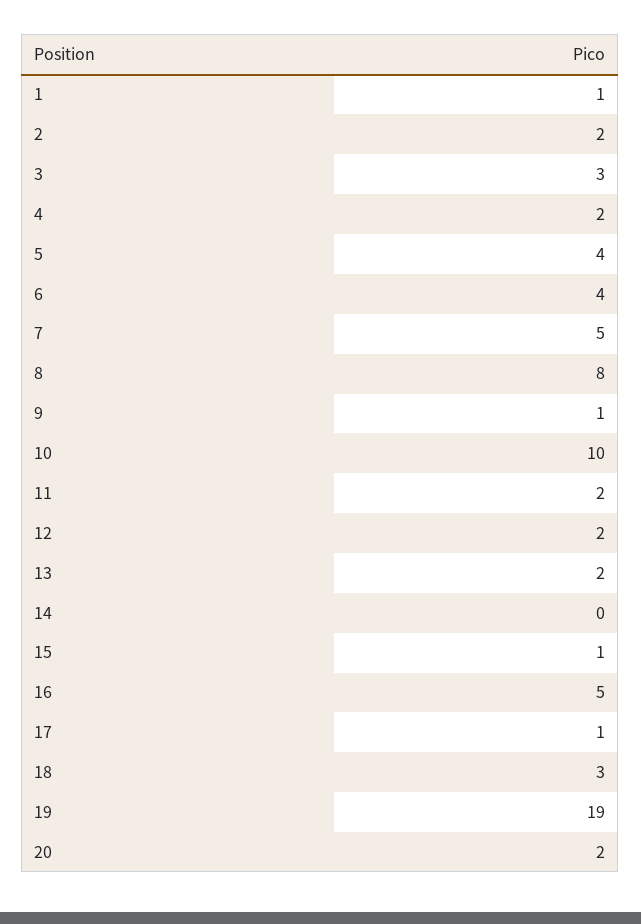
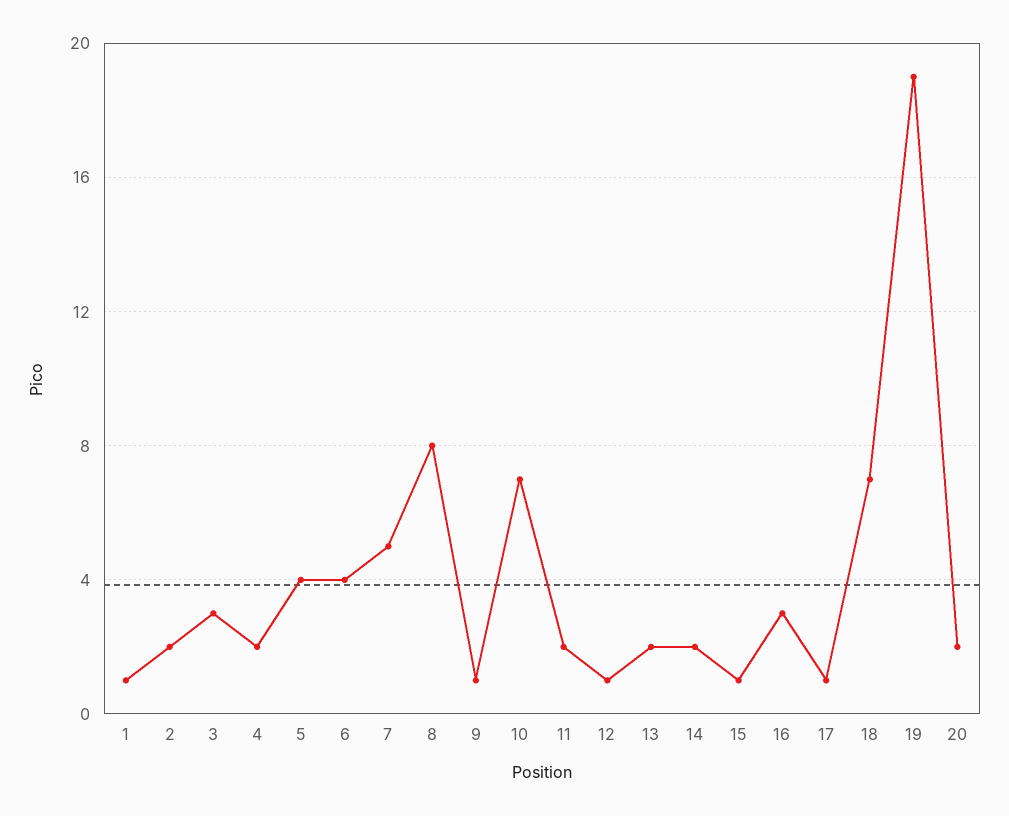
10: 10 -> 7
12: 2 -> 1
14: 0 -> 2
16: 5 -> 3
18: 3 -> 7

